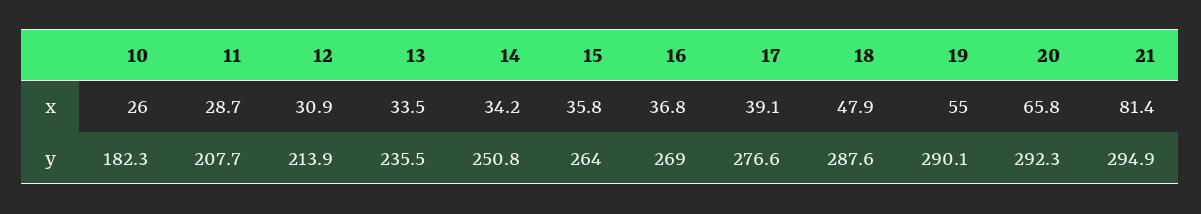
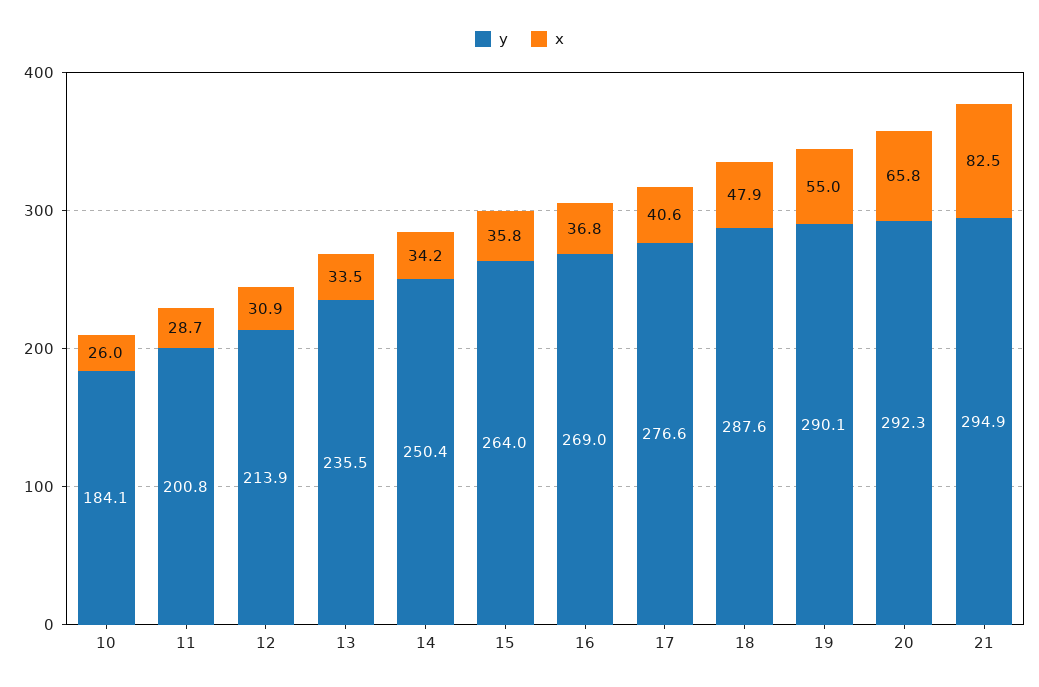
x, 17: 39.1 -> 40.6
x, 21: 81.4 -> 82.5
y, 10: 182.3 -> 184.1
y, 11: 207.7 -> 200.8
y, 14: 250.8 -> 250.4

